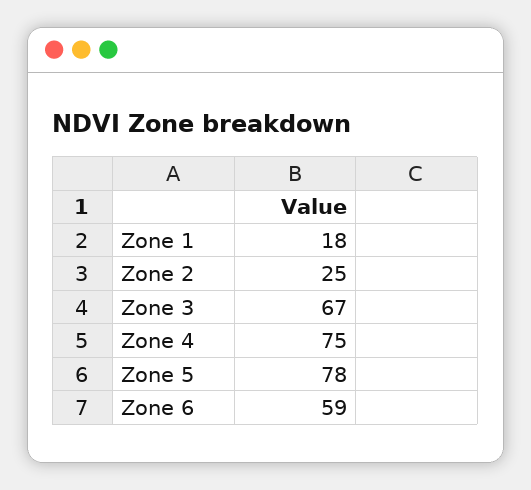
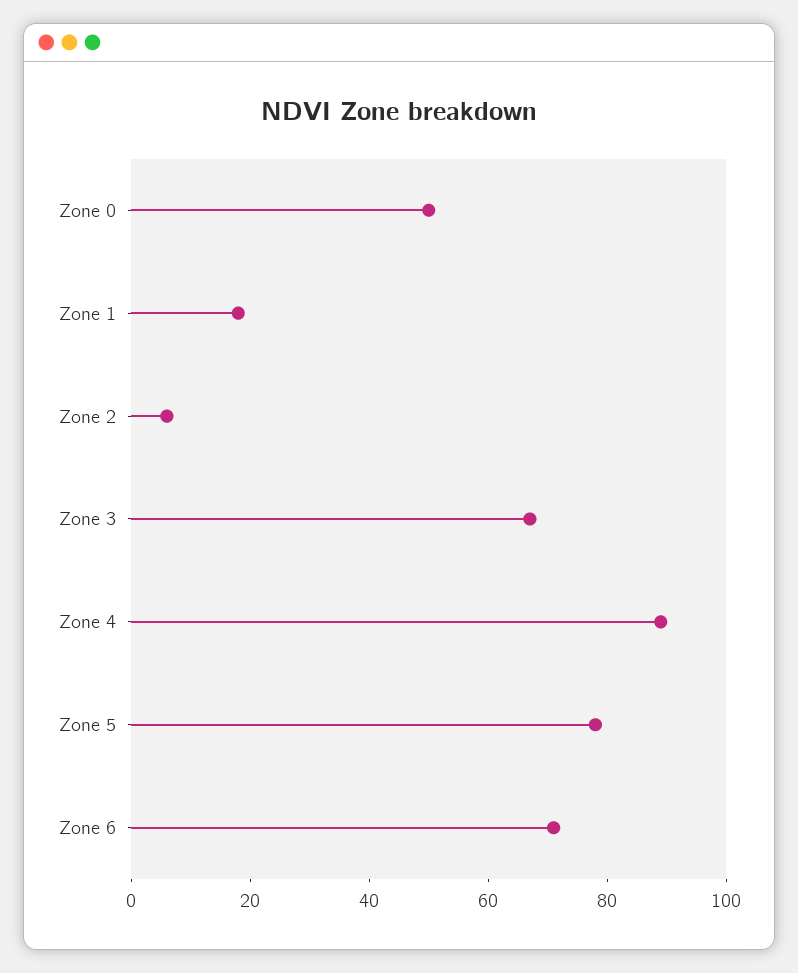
Zone 2: 25 -> 5
Zone 4: 75 -> 90
Zone 6: 59 -> 70
Zone 0: none -> 50

